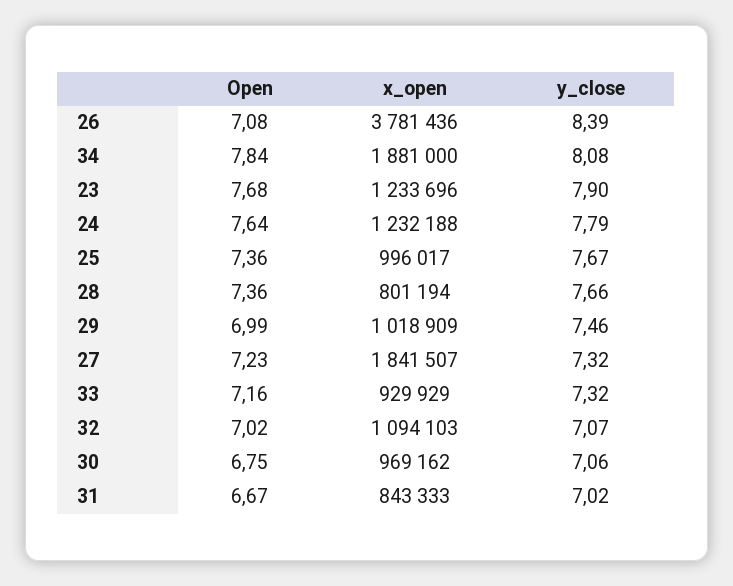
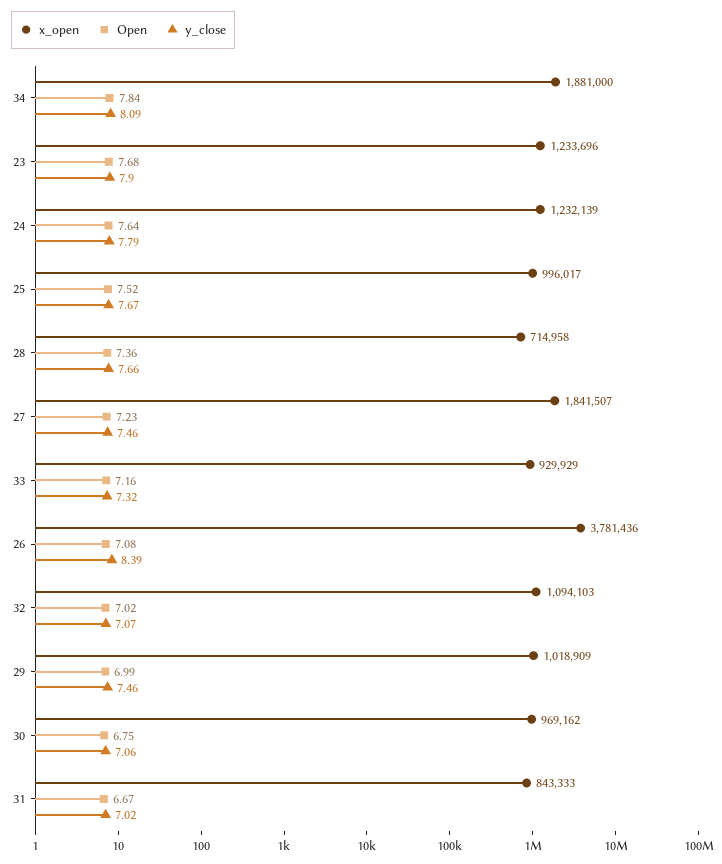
y_close, 34: 8.08 -> 8.09
x_open, 24: 1232188 -> 1232139
Open, 25: 7.36 -> 7.52
x_open, 28: 801194 -> 714958
y_close, 27: 7.32 -> 7.46

